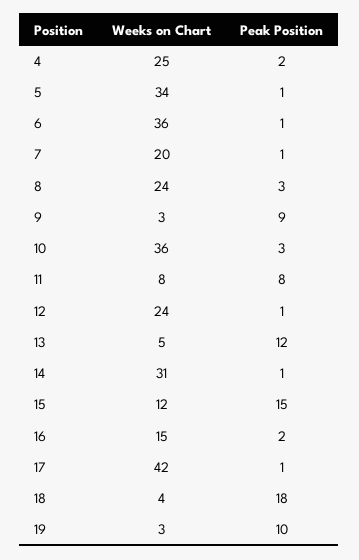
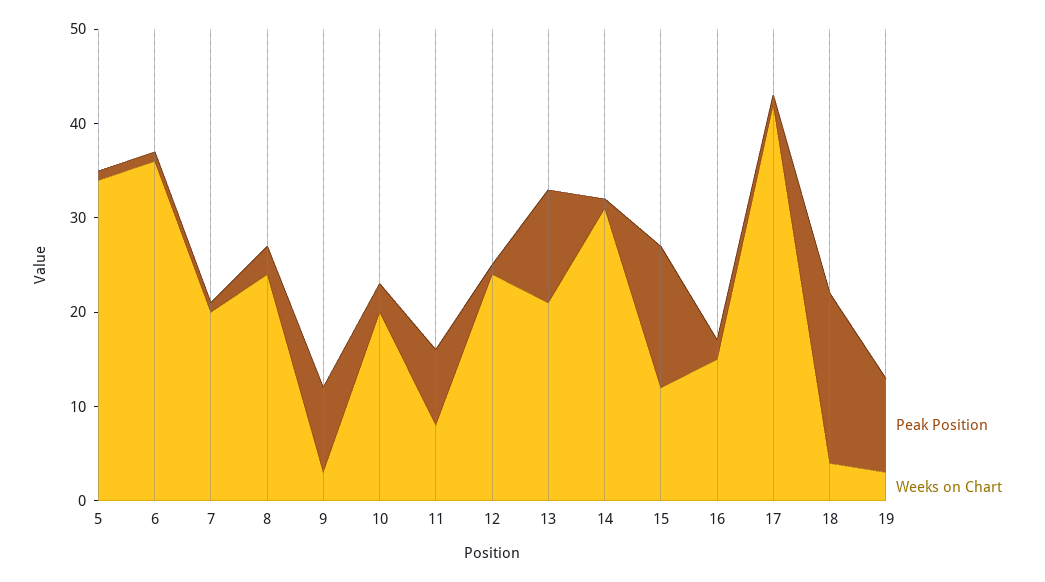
Weeks on Chart, 4: 25 -> none
Peak Position, 4: 2 -> none
Weeks on Chart, 10: 36 -> 20
Weeks on Chart, 13: 5 -> 21

